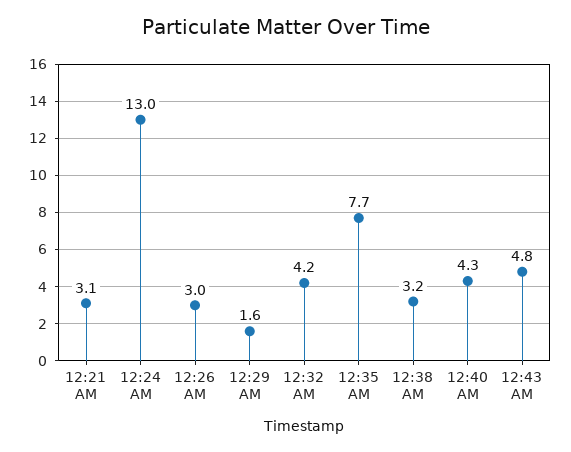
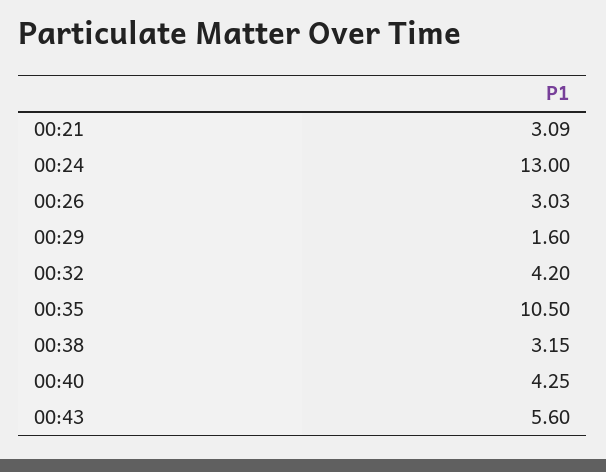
12:35 AM: 7.7 -> 10.5
12:43 AM: 4.8 -> 5.6

